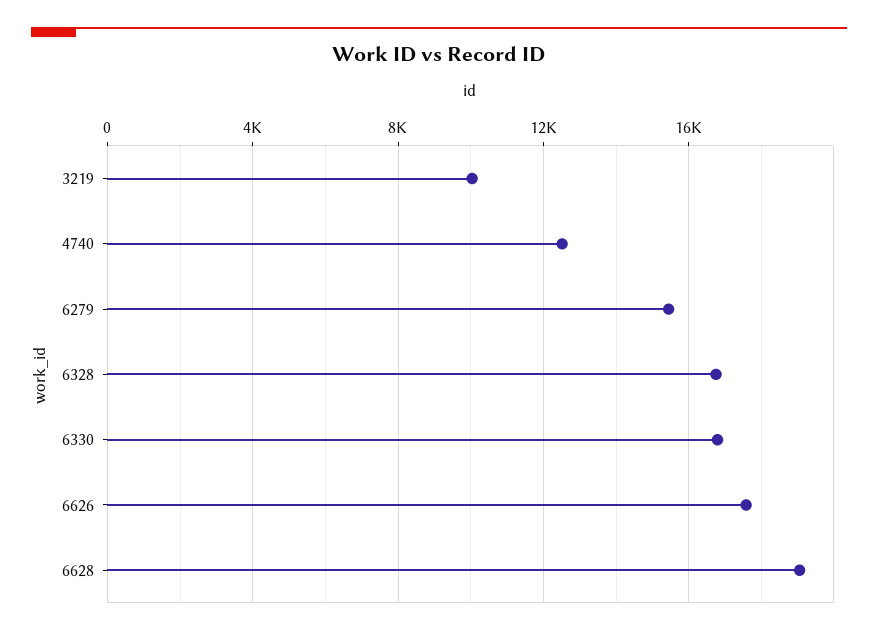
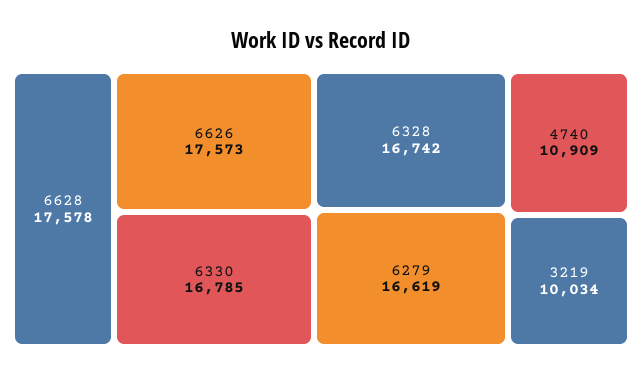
4740: 12500 -> 10909
6279: 15500 -> 16619
6628: 19000 -> 17578

